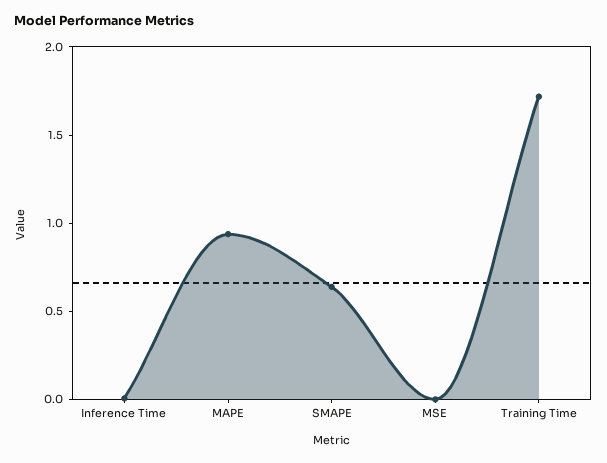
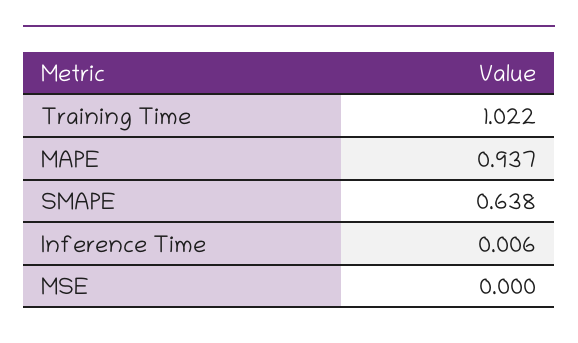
Training Time: 1.7 -> 1.022

